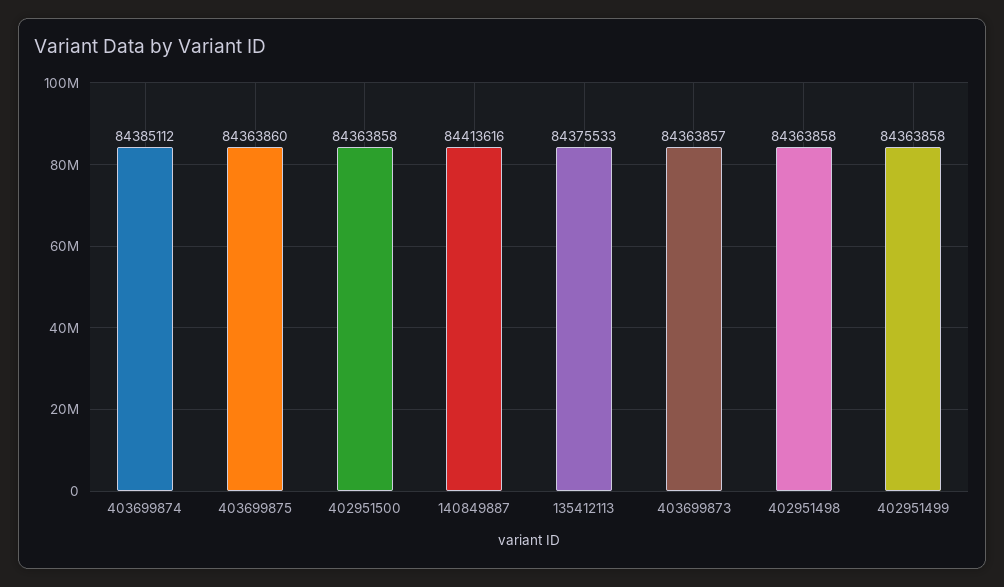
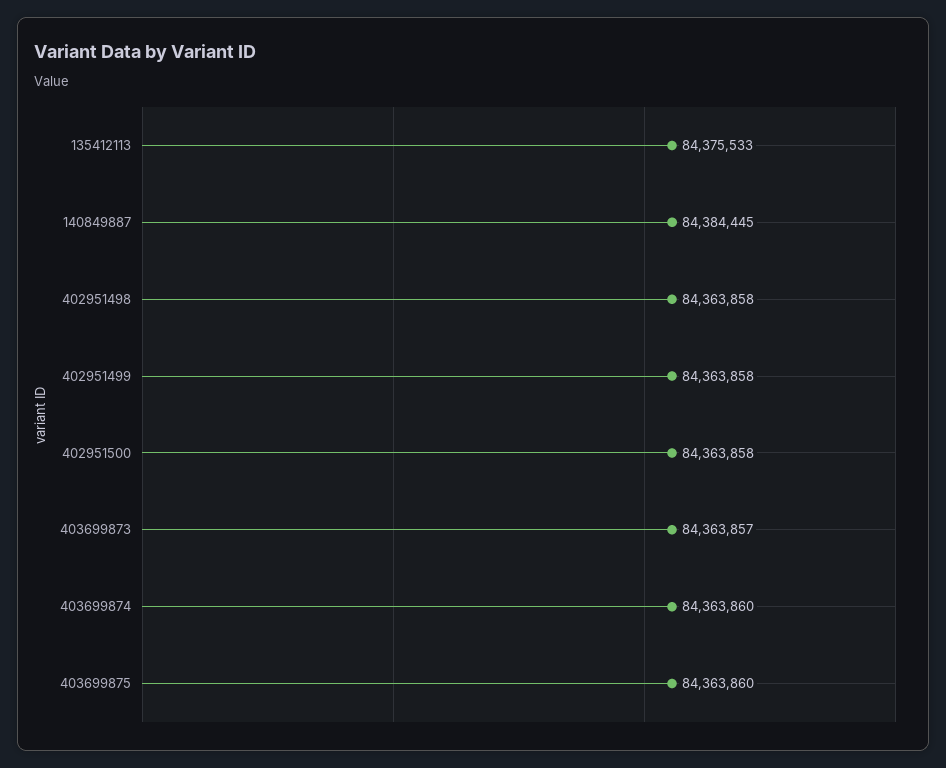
403699874: 84385112 -> 84363860
140849887: 84413616 -> 84384445

